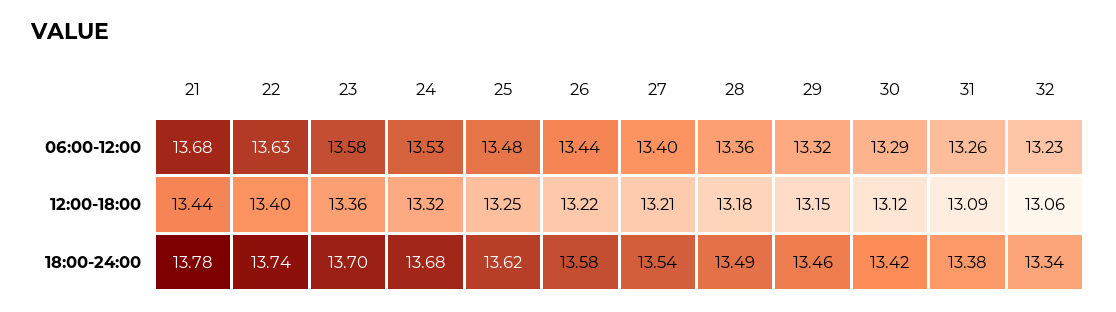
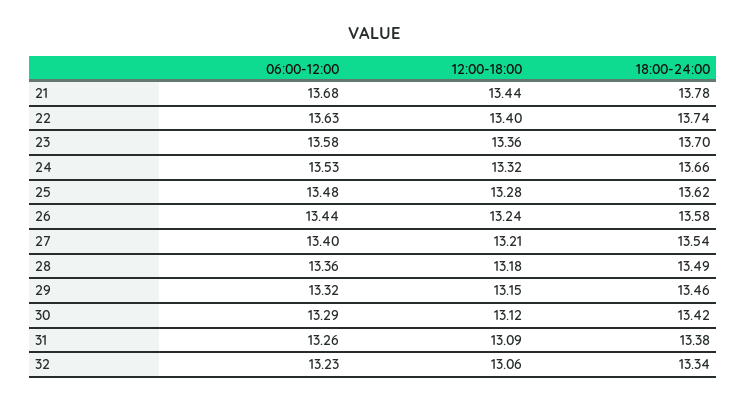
25, 12:00-18:00: 13.25 -> 13.28
26, 12:00-18:00: 13.22 -> 13.24
24, 18:00-24:00: 13.68 -> 13.66

